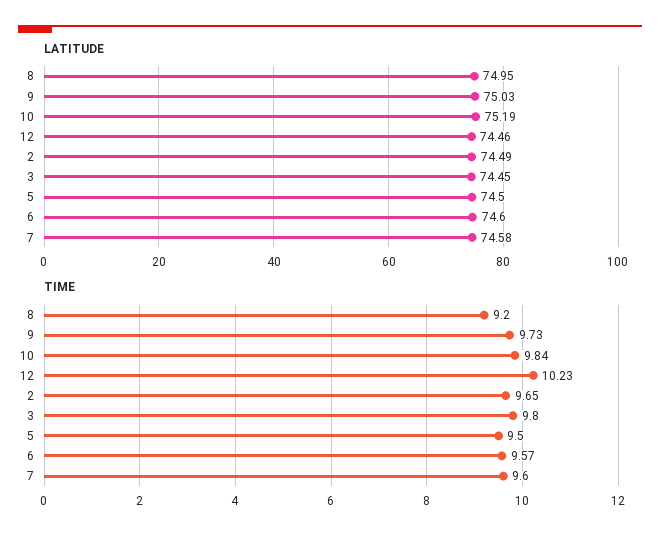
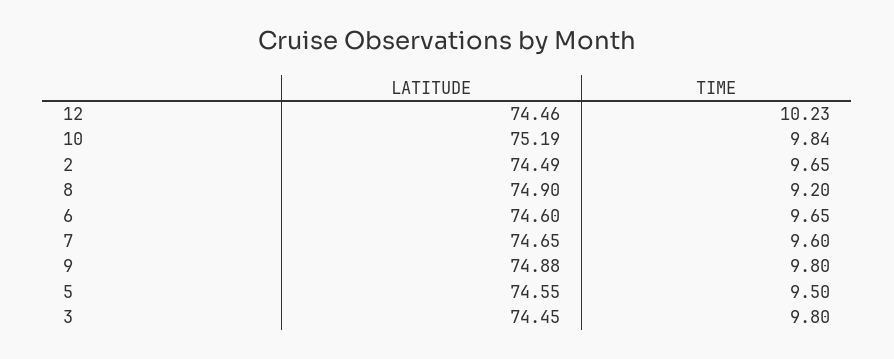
LATITUDE, 8: 74.95 -> 74.9
LATITUDE, 9: 75.03 -> 74.88
LATITUDE, 5: 74.5 -> 74.55
LATITUDE, 7: 74.58 -> 74.65
TIME, 9: 9.73 -> 9.8
TIME, 6: 9.57 -> 9.65

